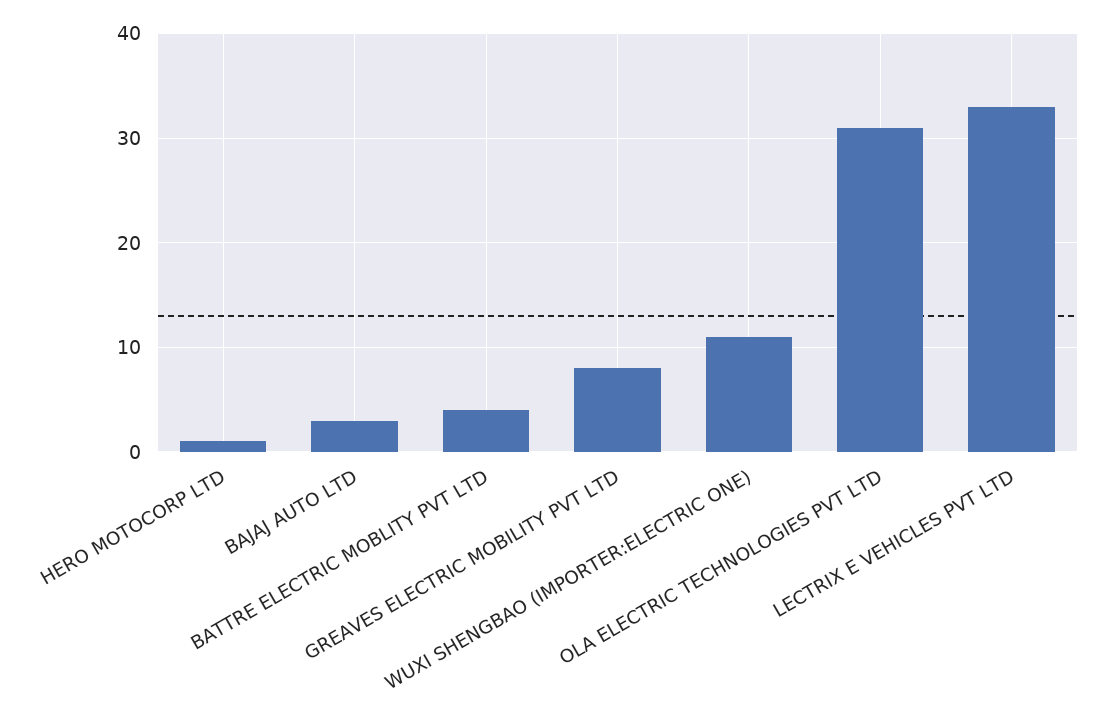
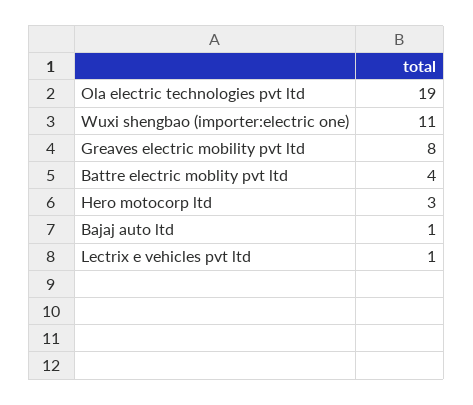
HERO MOTOCORP LTD: 1 -> 3
BAJAJ AUTO LTD: 3 -> 1
OLA ELECTRIC TECHNOLOGIES PVT LTD: 31 -> 19
LECTRIX E VEHICLES PVT LTD: 33 -> 1

